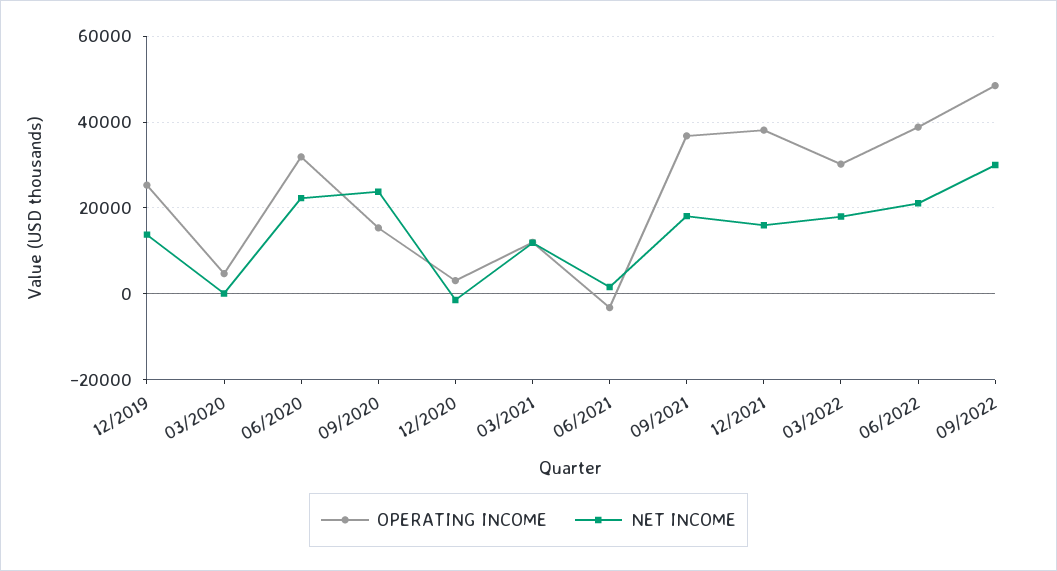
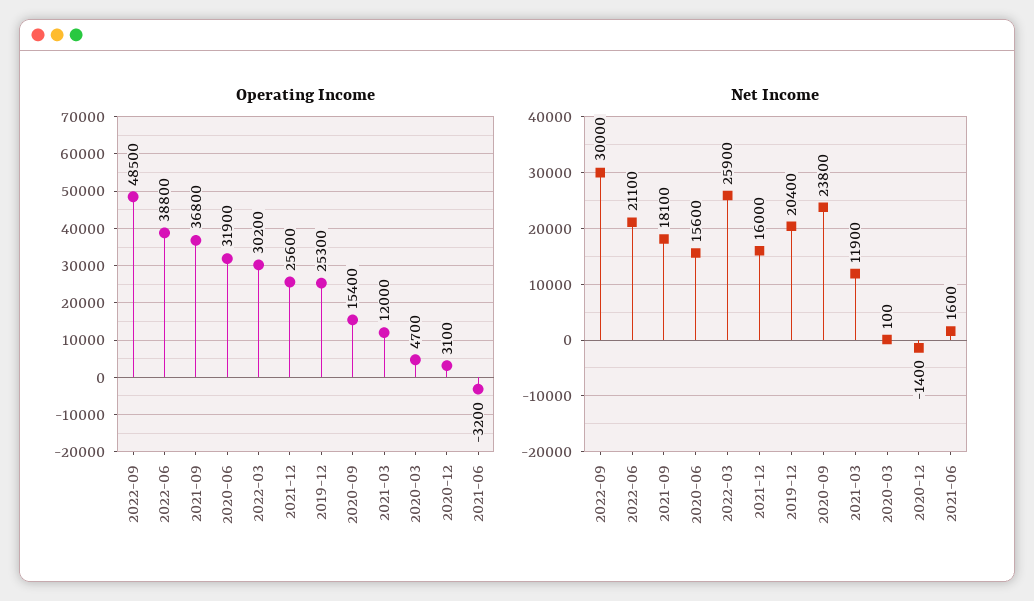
NET INCOME, 12/2019: 14000 -> 20400
NET INCOME, 06/2020: 22000 -> 15600
OPERATING INCOME, 12/2021: 38000 -> 25600
NET INCOME, 03/2022: 18000 -> 25900

